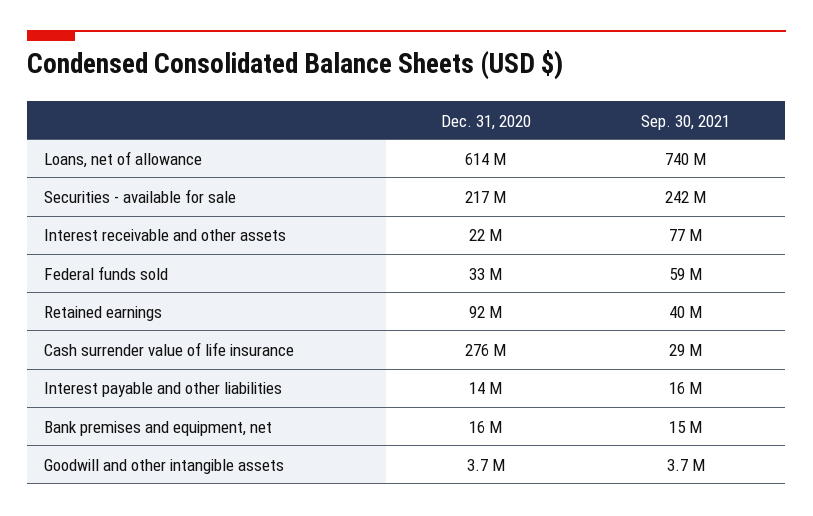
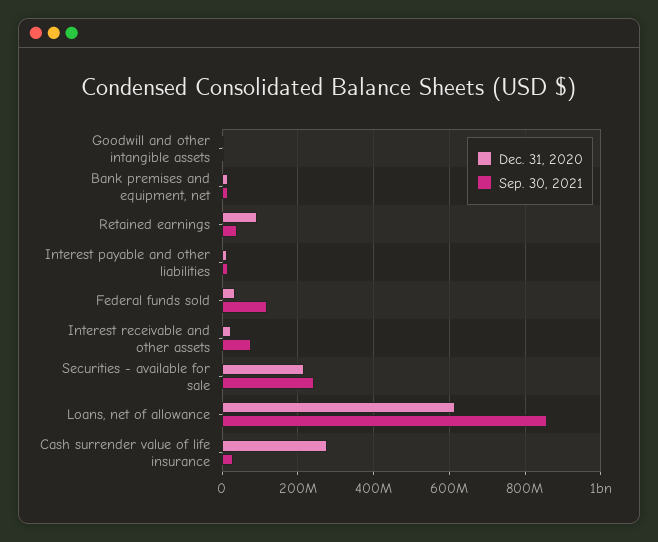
Sep. 30, 2021, Loans, net of allowance: 740000000 -> 860000000
Sep. 30, 2021, Federal funds sold: 59000000 -> 120000000

